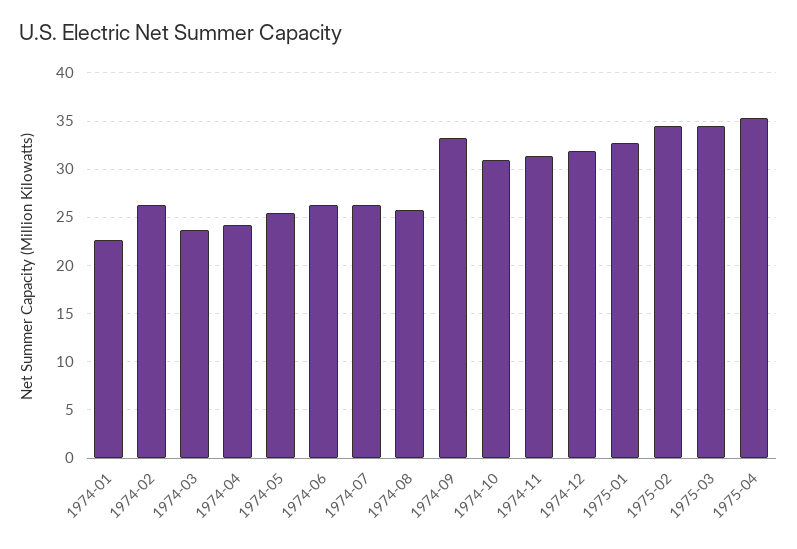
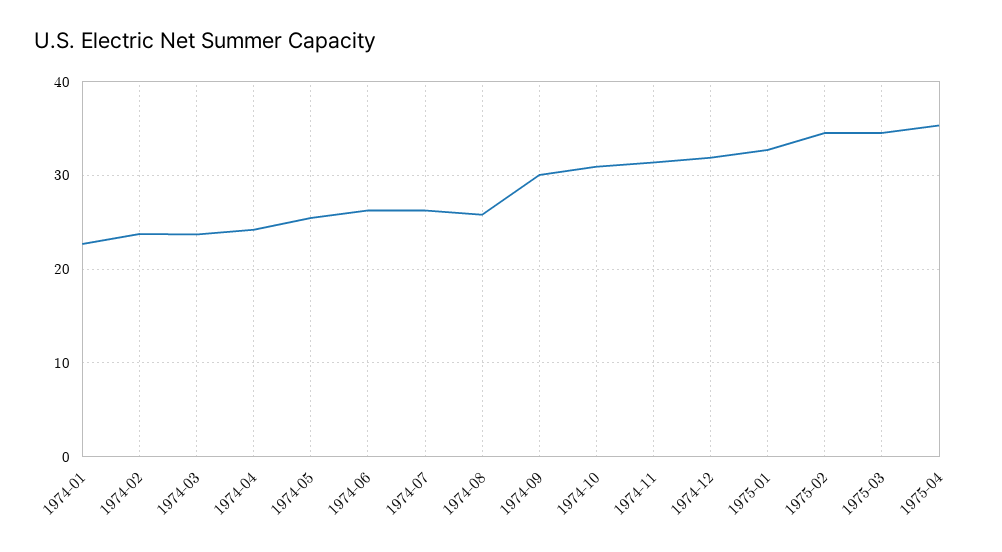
1974-02: 26 -> 24
1974-09: 33 -> 30

